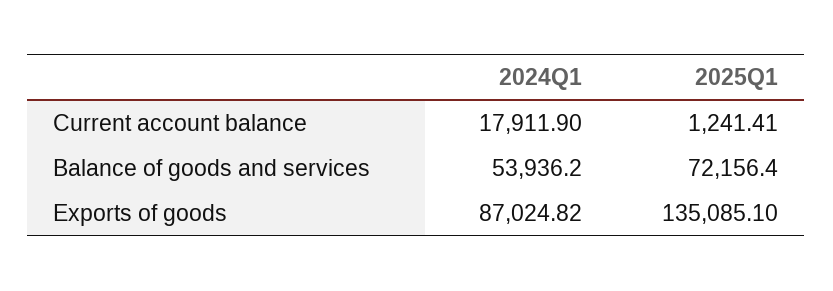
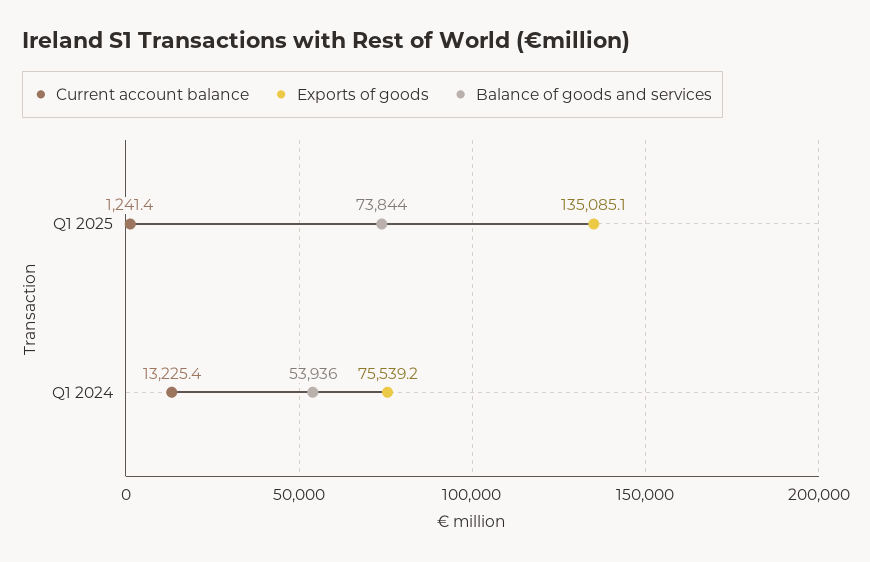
Current account balance, 2024Q1: 17911.9 -> 13225.4
Balance of goods and services, 2025Q1: 72156.4 -> 73844
Exports of goods, 2024Q1: 87024.82 -> 75539.2

